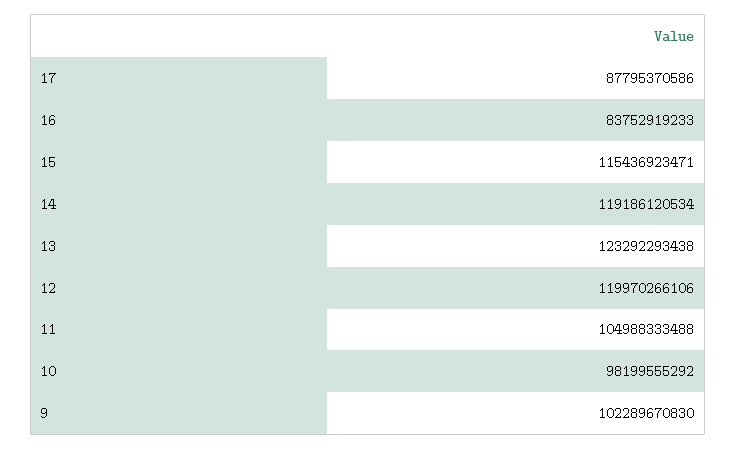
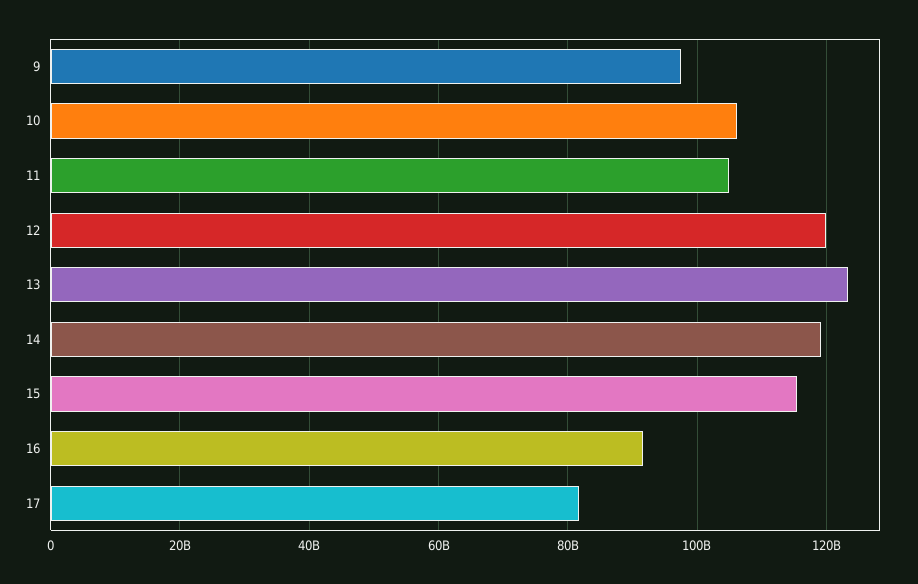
17: 87795370586 -> 82000000000
16: 83752919233 -> 92000000000
10: 98199555292 -> 106000000000
9: 102289670830 -> 98000000000

